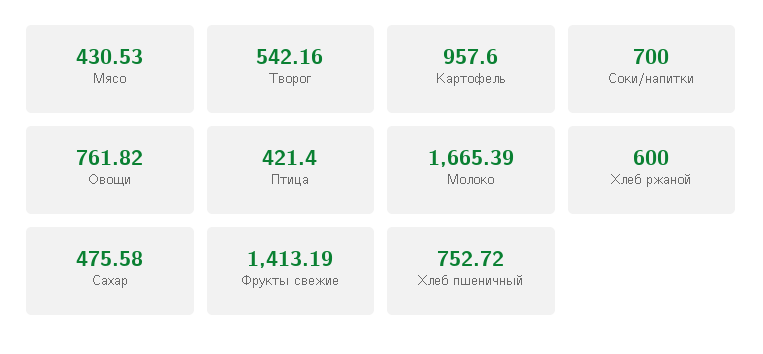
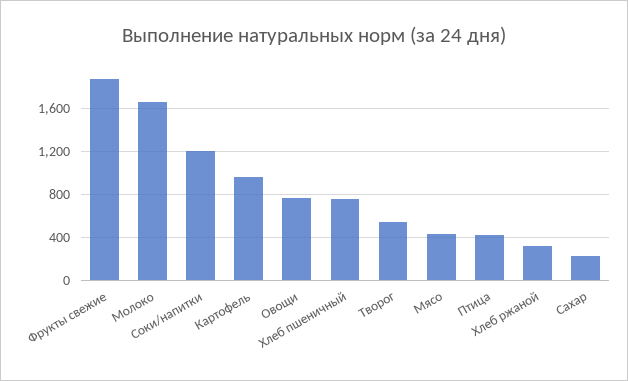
Соки/напитки: 700 -> 1200
Хлеб ржаной: 600 -> 300
Сахар: 475.58 -> 200
Фрукты свежие: 1413.19 -> 1900

